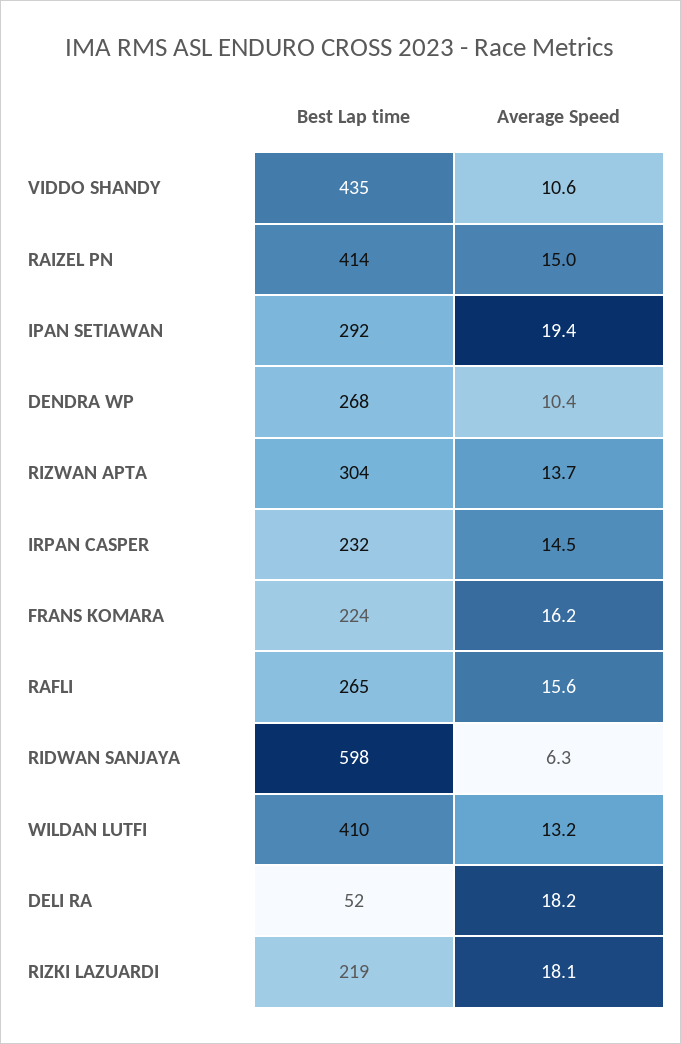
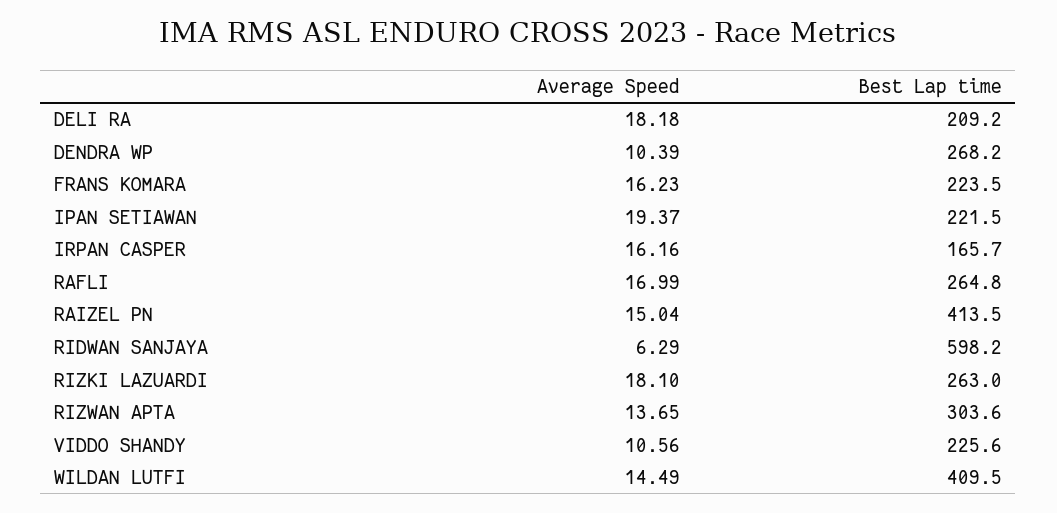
Best Lap time, VIDDO SHANDY: 435 -> 225.6
Best Lap time, IPAN SETIAWAN: 292 -> 221.5
Best Lap time, IRPAN CASPER: 232 -> 165.7
Average Speed, IRPAN CASPER: 14.5 -> 16.16
Average Speed, RAFLI: 15.6 -> 16.99
Average Speed, WILDAN LUTFI: 13.2 -> 14.49
Best Lap time, DELI RA: 52 -> 209.2
Best Lap time, RIZKI LAZUARDI: 219 -> 263

